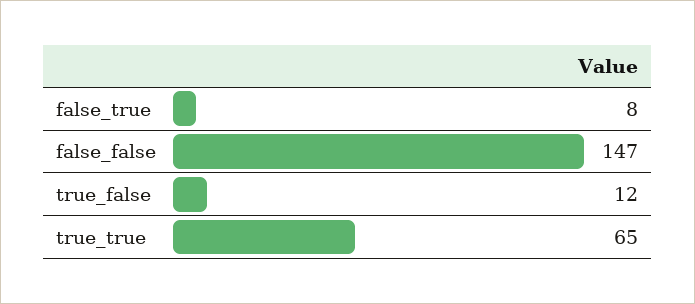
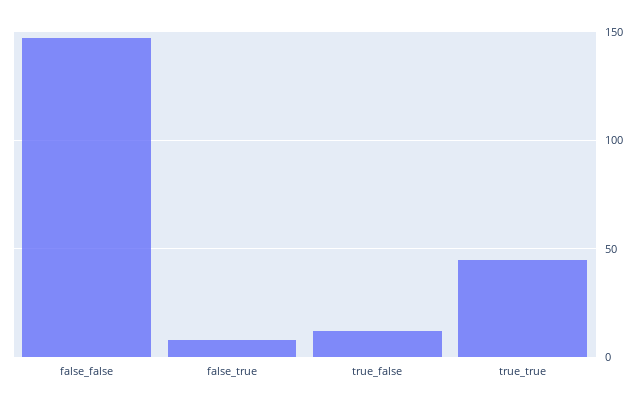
true_true: 65 -> 45

